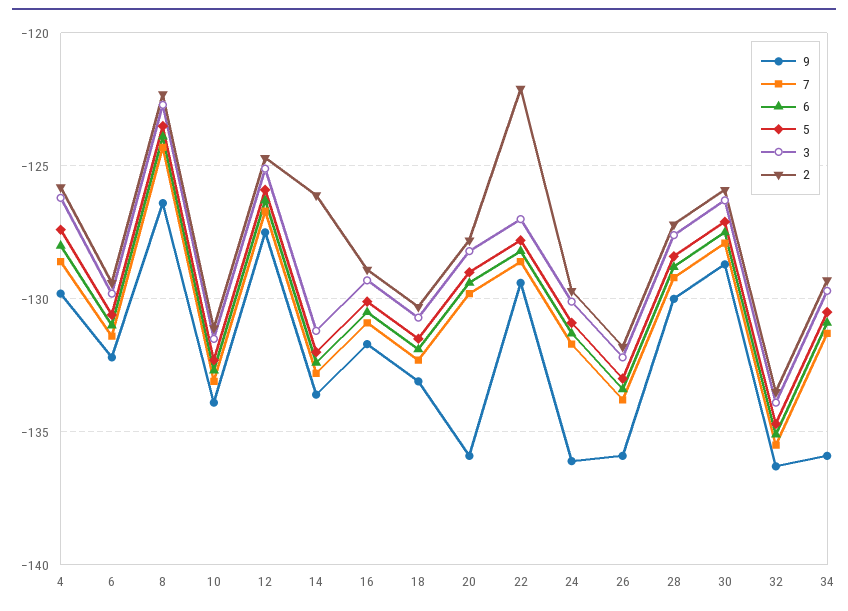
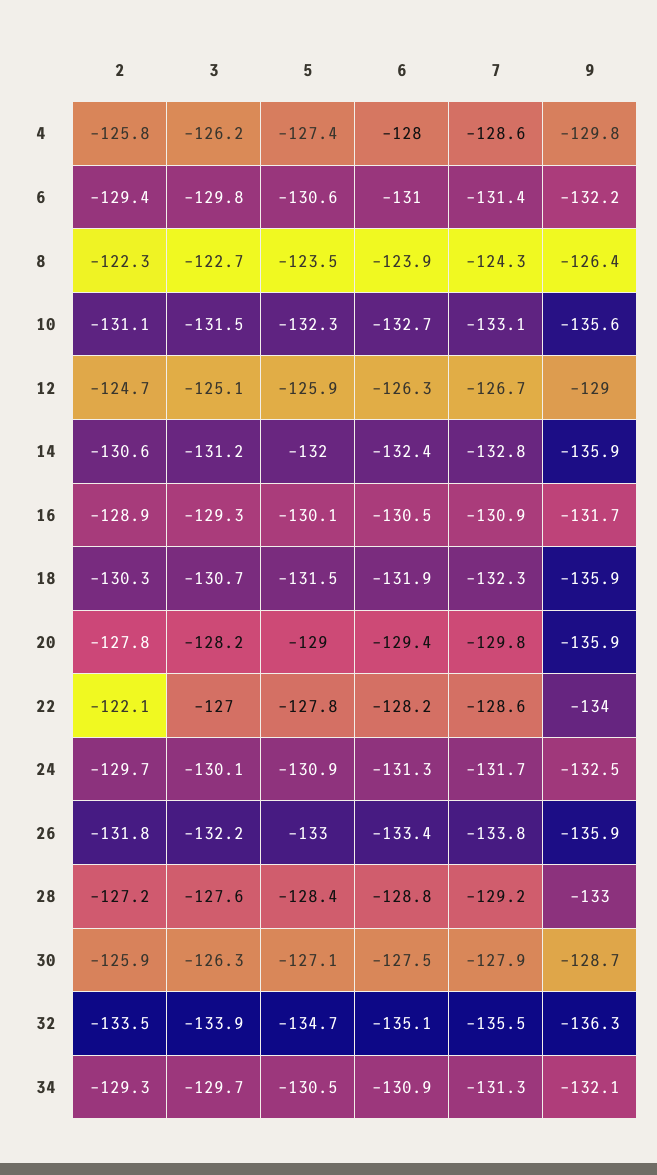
9, 10: -134 -> -135.6
9, 12: -127.5 -> -129
9, 14: -133.5 -> -135.9
2, 14: -126 -> -130.6
9, 18: -133 -> -135.9
9, 22: -129.5 -> -134
9, 24: -136 -> -132.5
9, 28: -130 -> -133
9, 34: -136 -> -132.1

